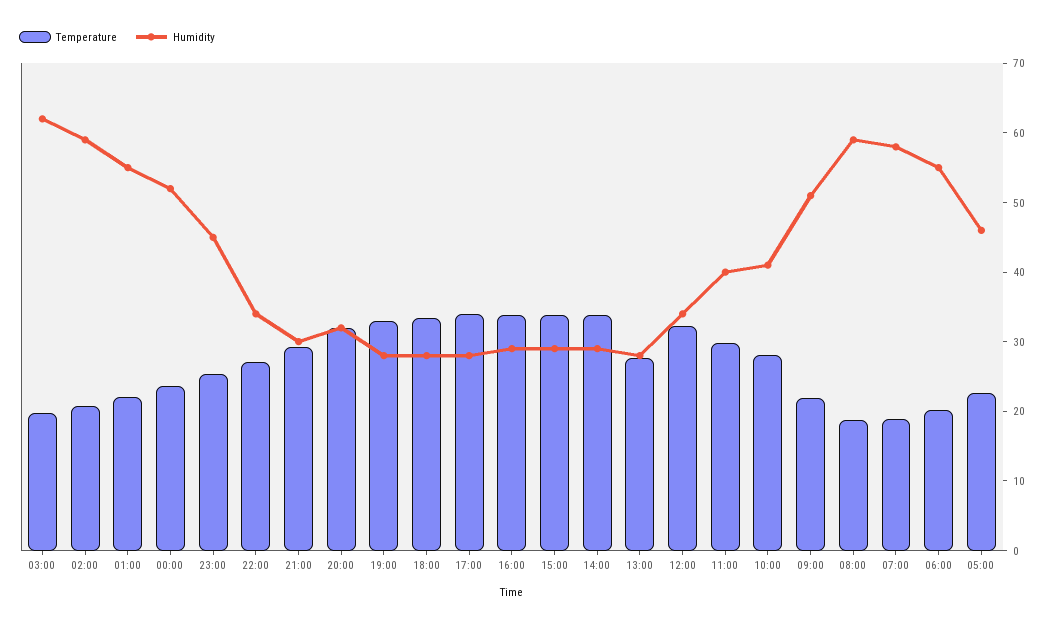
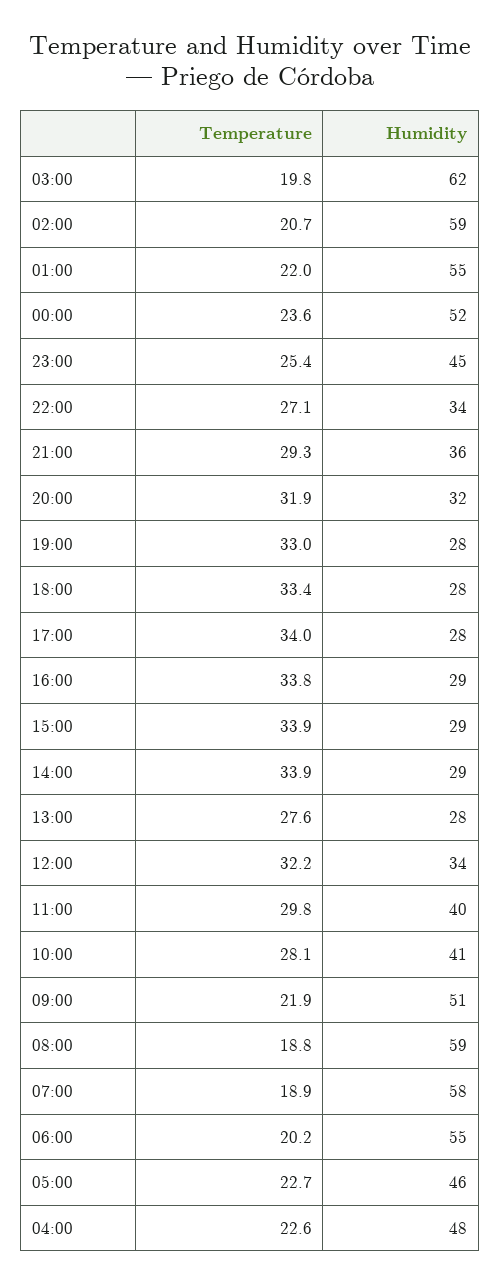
Humidity, 21:00: 30 -> 36
Temperature, 04:00: none -> 22.6
Humidity, 04:00: none -> 48

